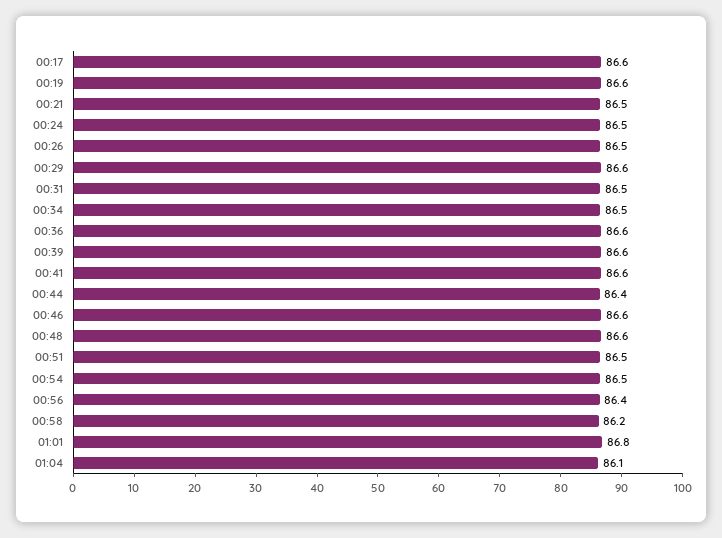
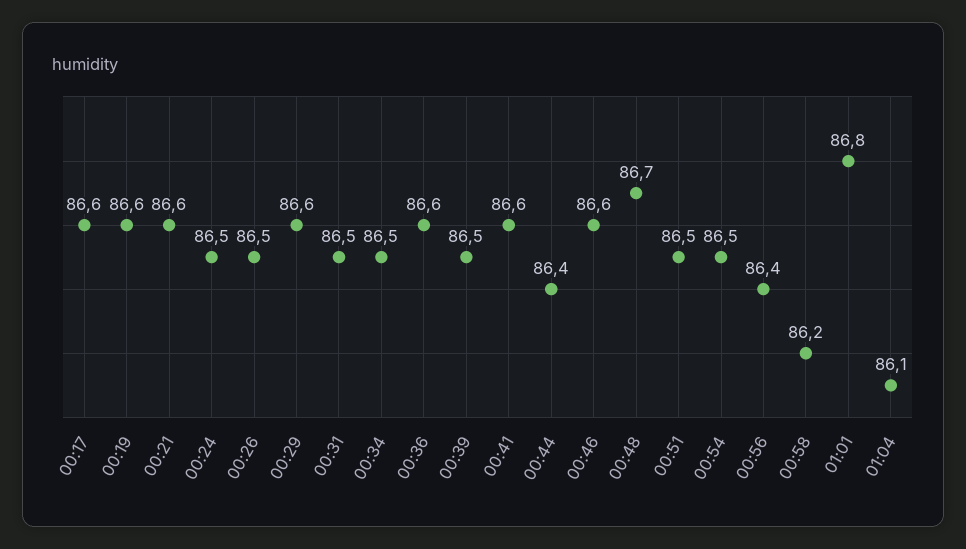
00:21: 86.5 -> 86.6
00:39: 86.6 -> 86.5
00:48: 86.6 -> 86.7

